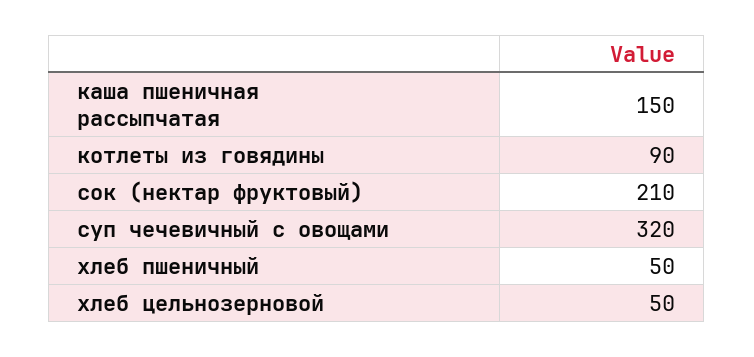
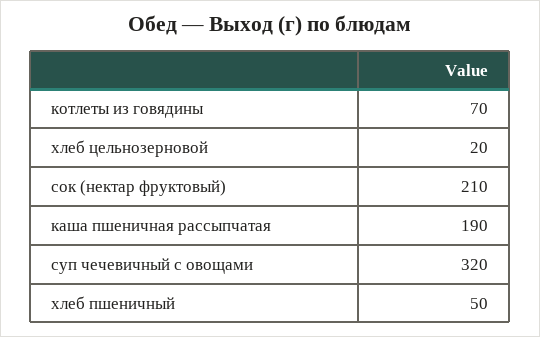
каша пшеничная рассыпчатая: 150 -> 190
котлеты из говядины: 90 -> 70
хлеб цельнозерновой: 50 -> 20

